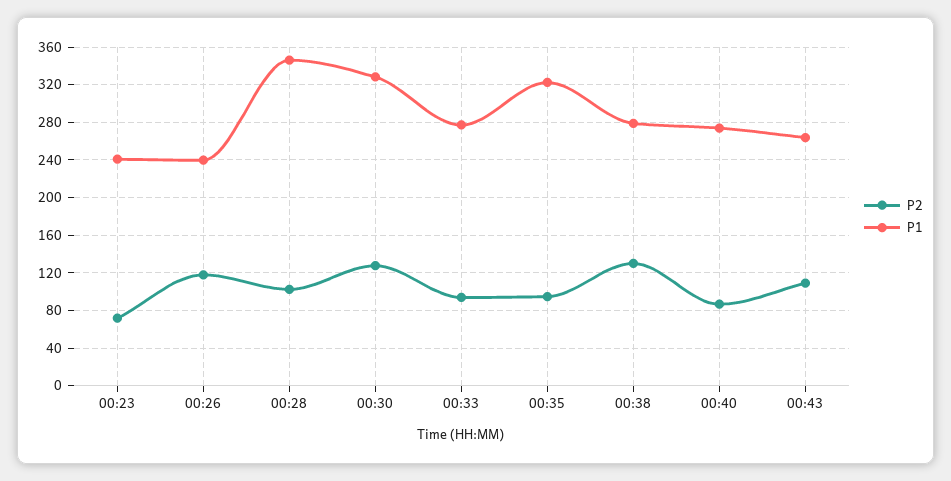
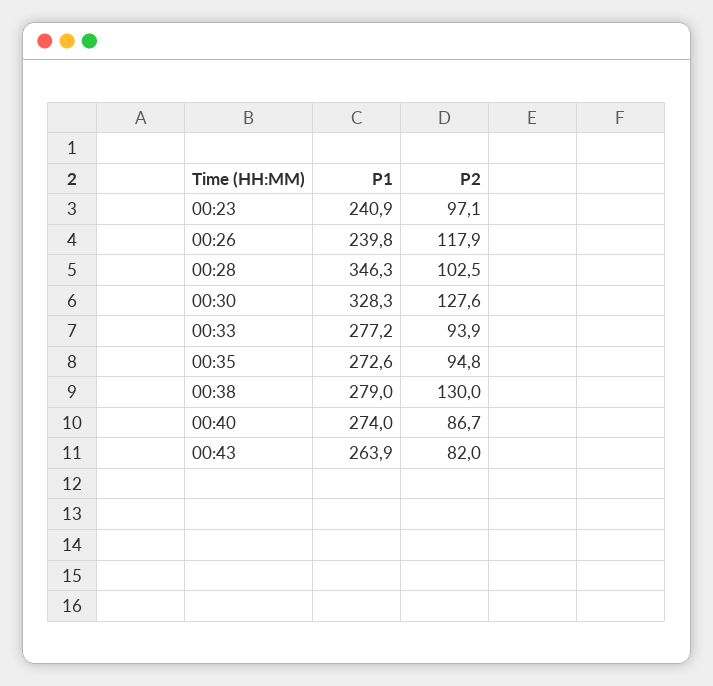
P2, 00:23: 70 -> 97.1
P1, 00:35: 320 -> 272.6
P2, 00:43: 110 -> 82

